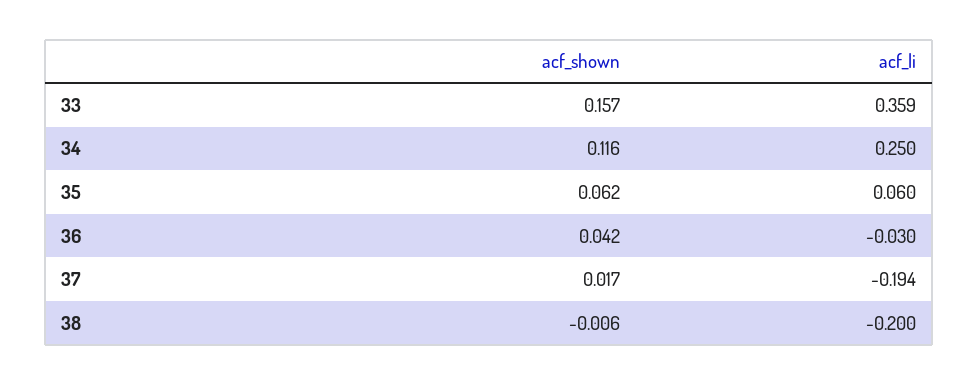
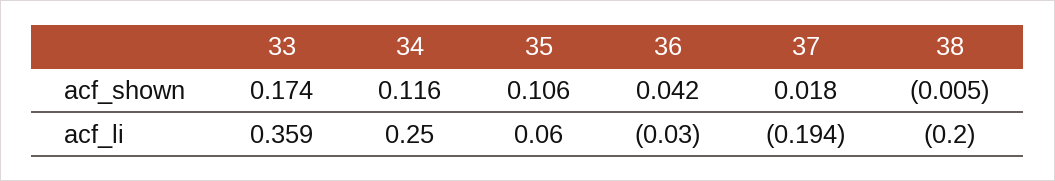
acf_shown, 33: 0.157 -> 0.174
acf_shown, 35: 0.062 -> 0.106
acf_shown, 37: 0.017 -> 0.018
acf_shown, 38: -0.006 -> -0.005

